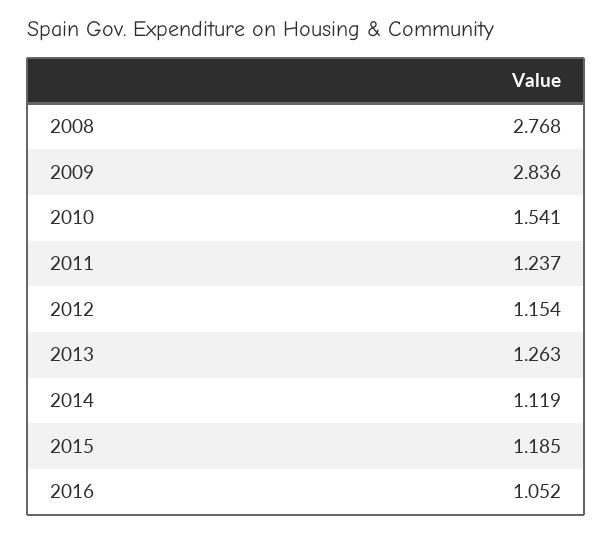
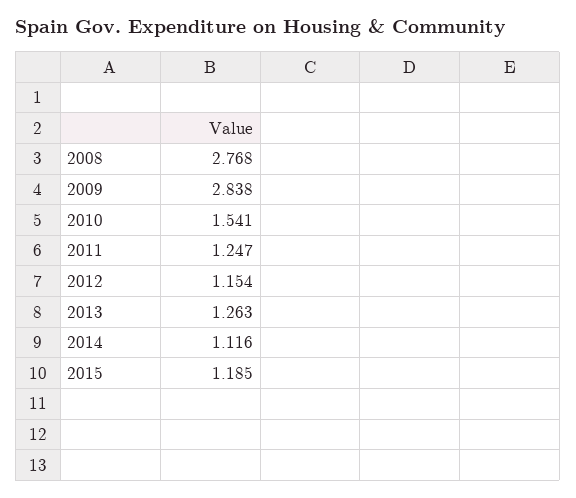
2009: 2.836 -> 2.838
2011: 1.237 -> 1.247
2014: 1.119 -> 1.116
2016: 1.052 -> none

